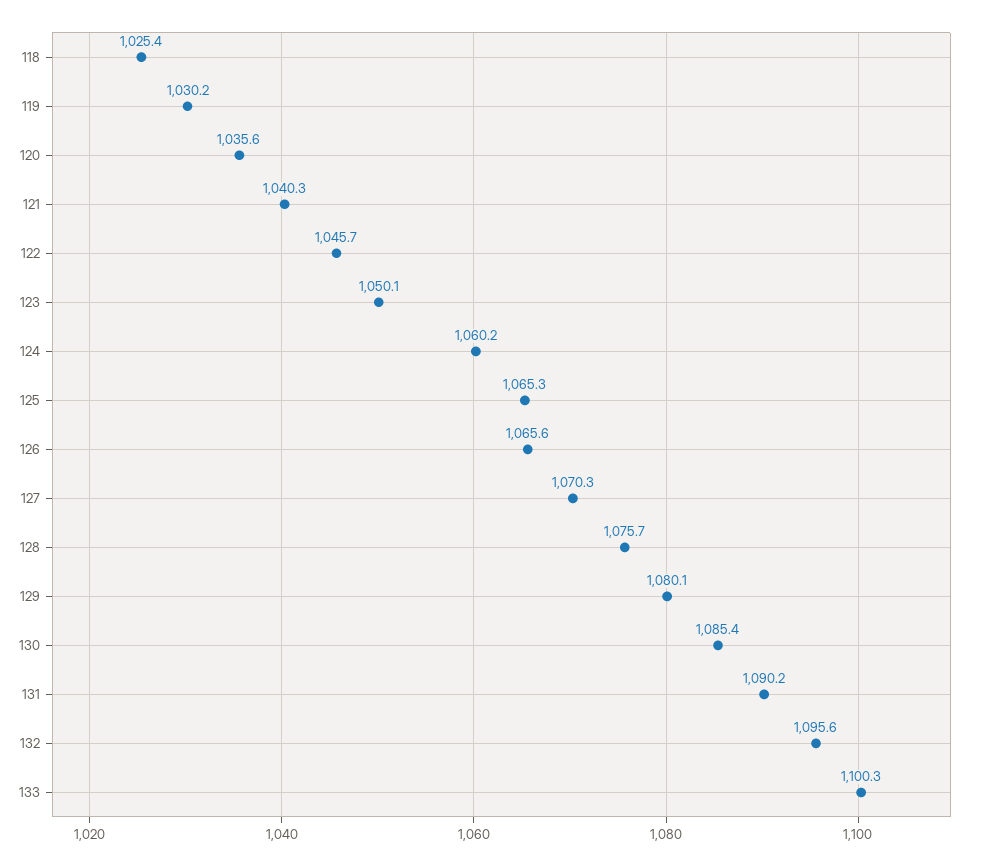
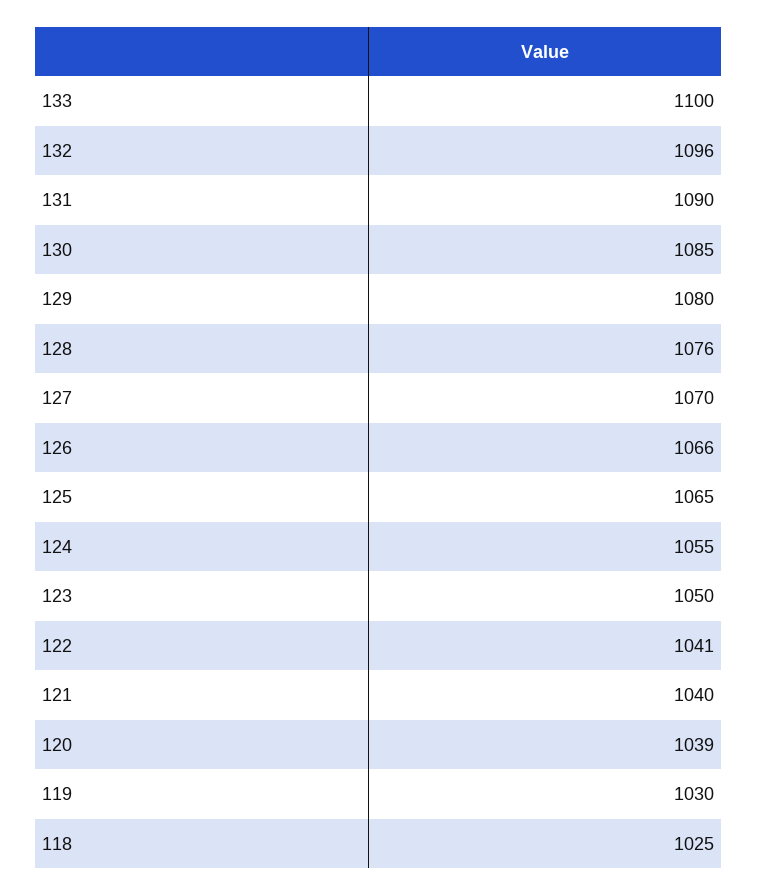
120: 1035.6 -> 1039
122: 1045.7 -> 1041
124: 1060.2 -> 1055

